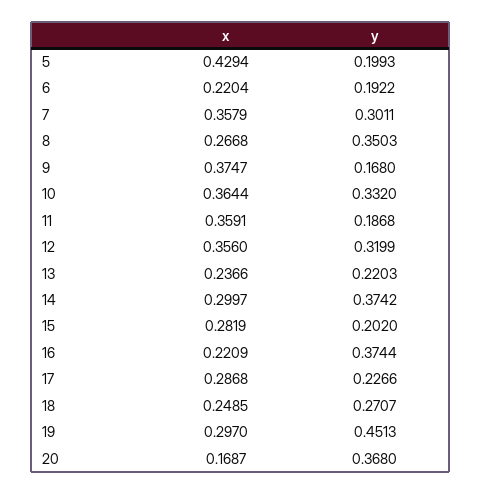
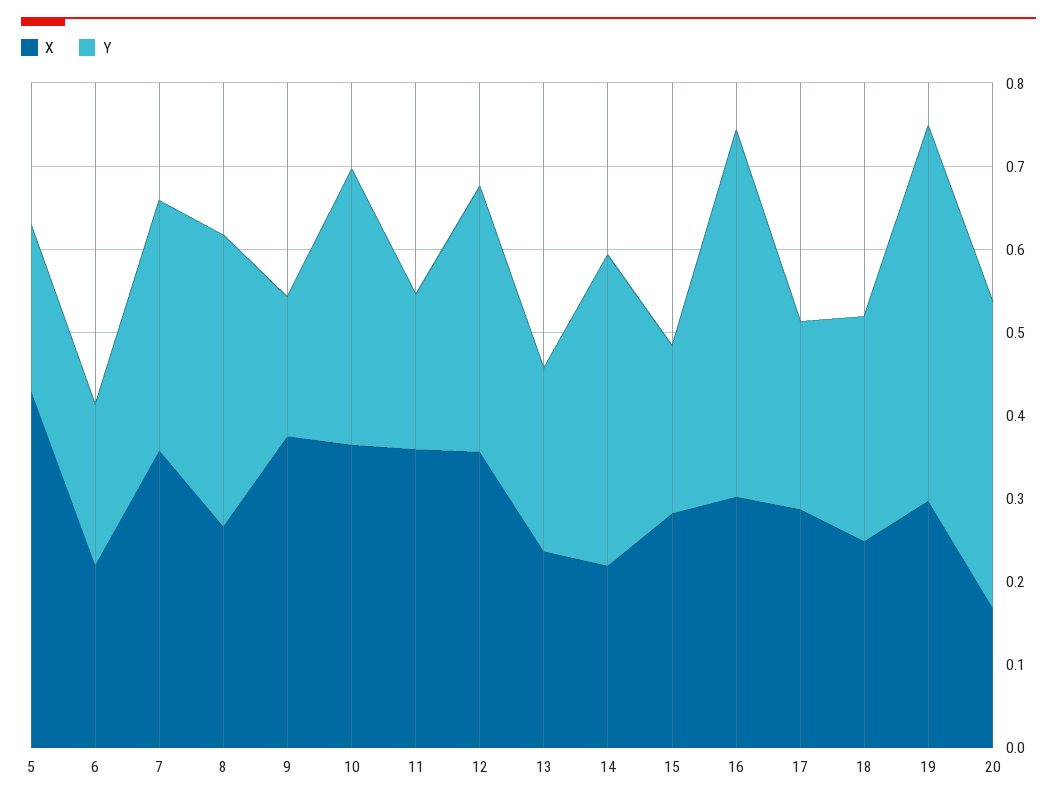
x, 14: 0.2997 -> 0.22
x, 16: 0.2209 -> 0.3
y, 16: 0.3744 -> 0.44

